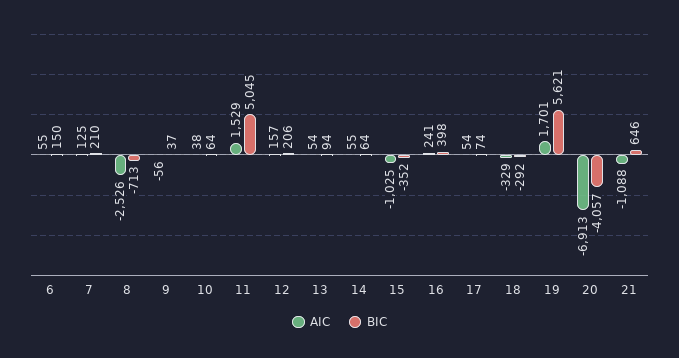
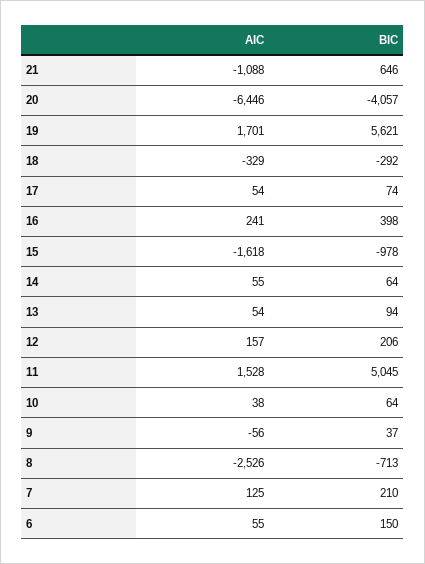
AIC, 11: 1529 -> 1528
AIC, 15: -1025 -> -1618
BIC, 15: -352 -> -978
AIC, 20: -6913 -> -6446

